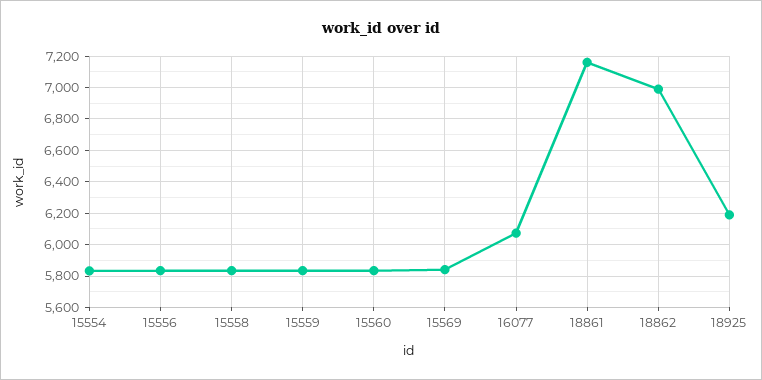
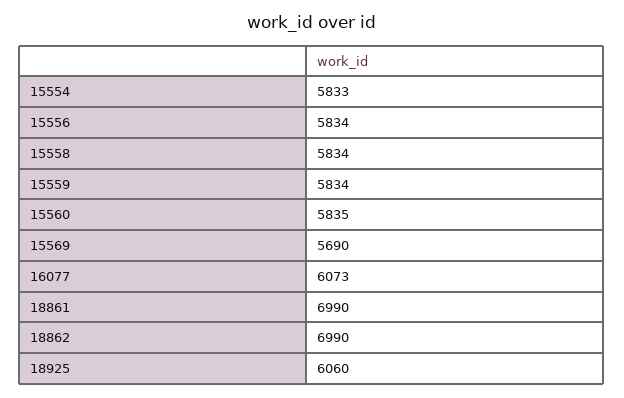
15569: 5850 -> 5690
18861: 7150 -> 6990
18925: 6200 -> 6060

